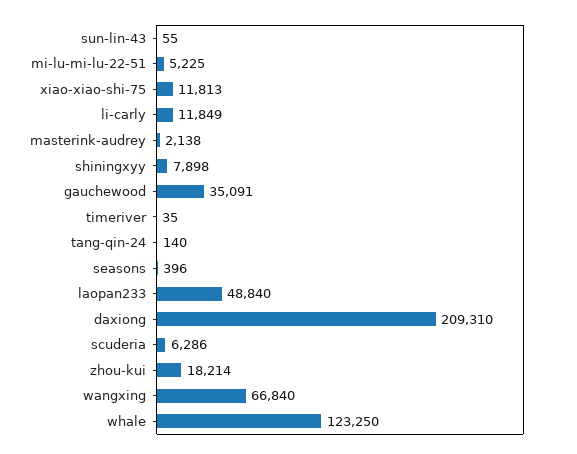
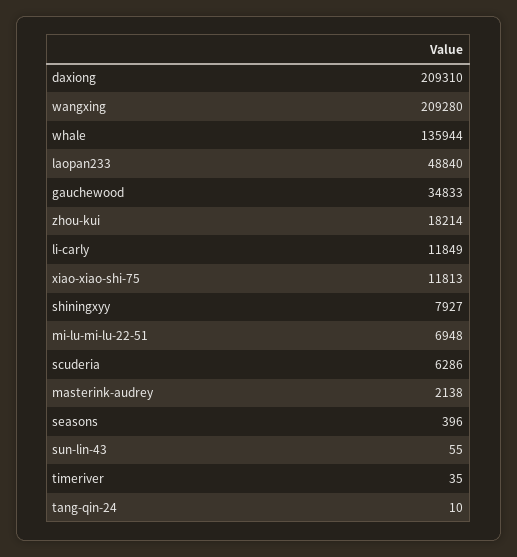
mi-lu-mi-lu-22-51: 5225 -> 6948
shiningxyy: 7898 -> 7927
gauchewood: 35091 -> 34833
tang-qin-24: 140 -> 10
wangxing: 66840 -> 209280
whale: 123250 -> 135944

